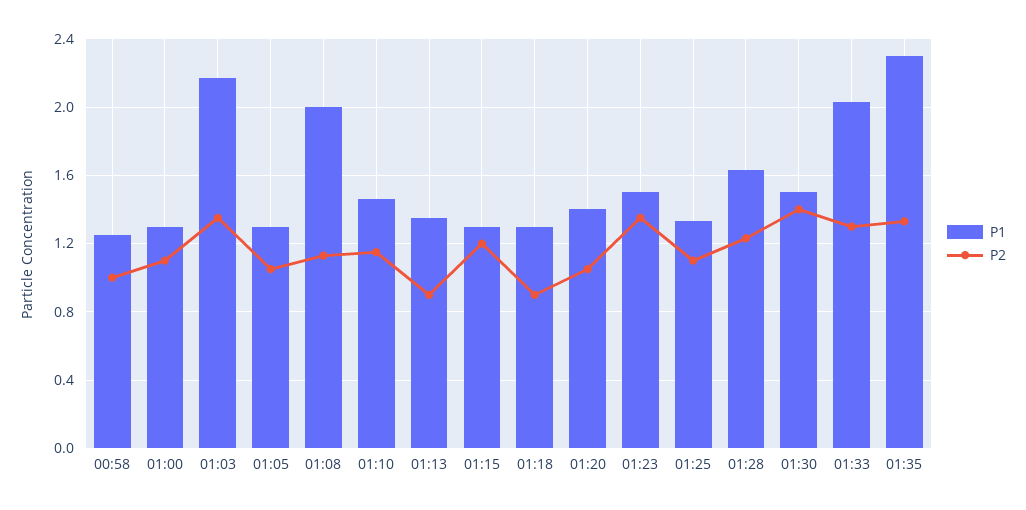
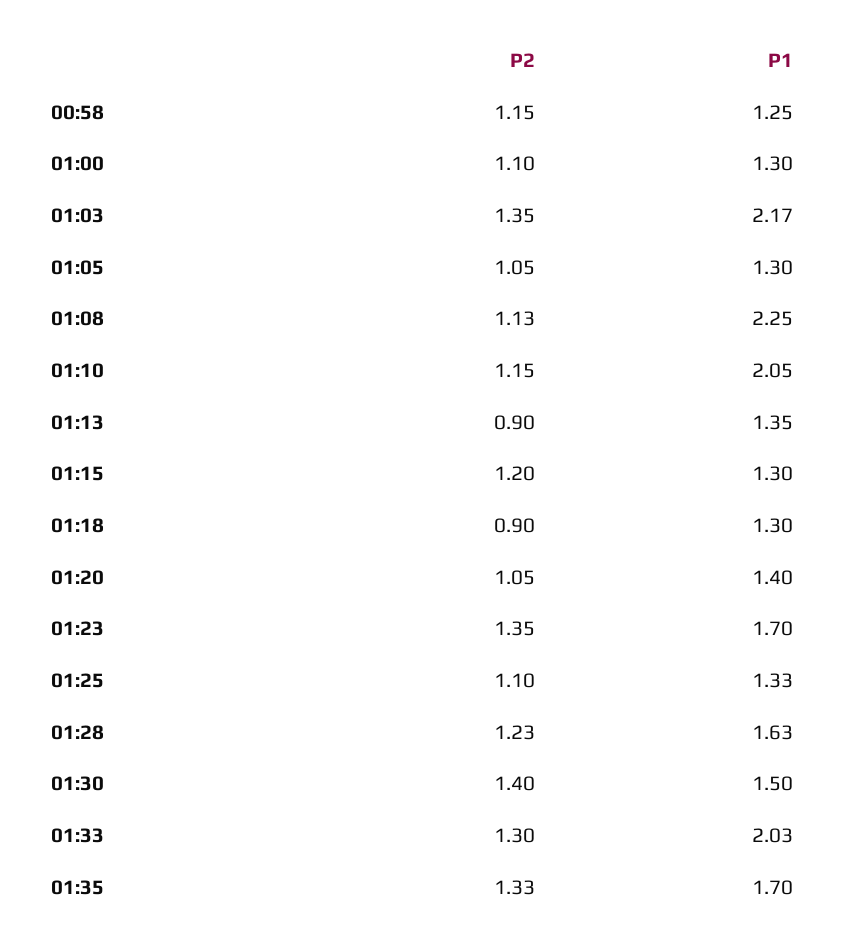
P2, 00:58: 1 -> 1.15
P1, 01:08: 2 -> 2.25
P1, 01:10: 1.45 -> 2.05
P1, 01:23: 1.5 -> 1.7
P1, 01:35: 2.3 -> 1.7

